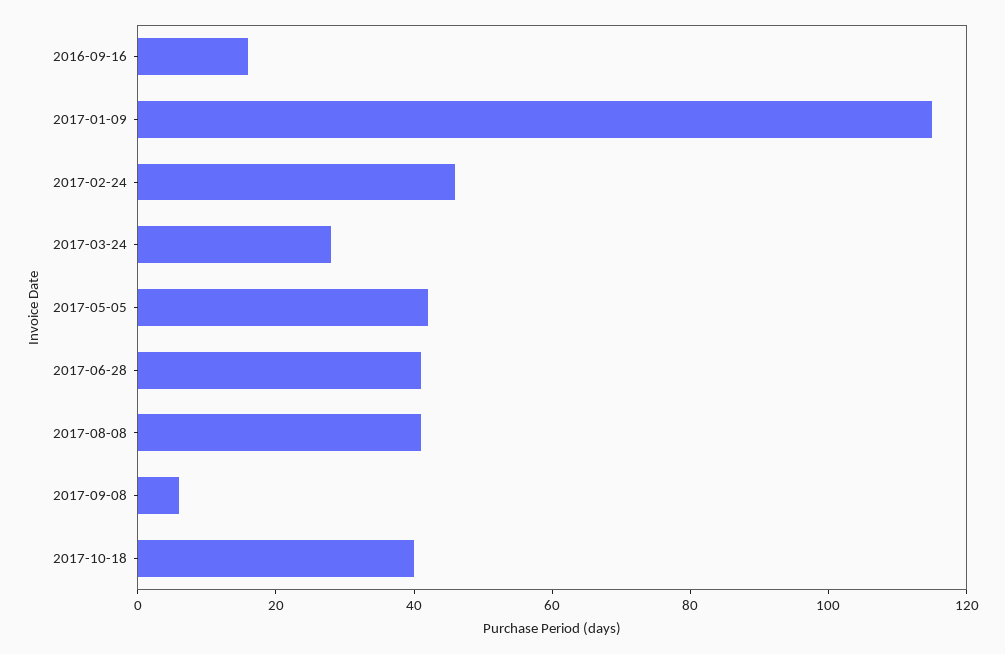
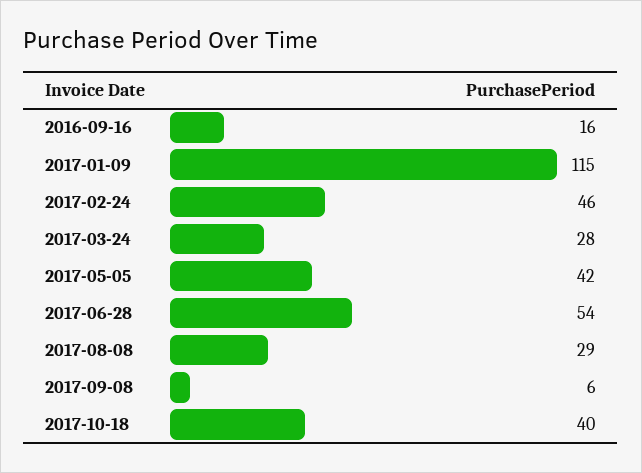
2017-06-28: 40 -> 54
2017-08-08: 40 -> 29

